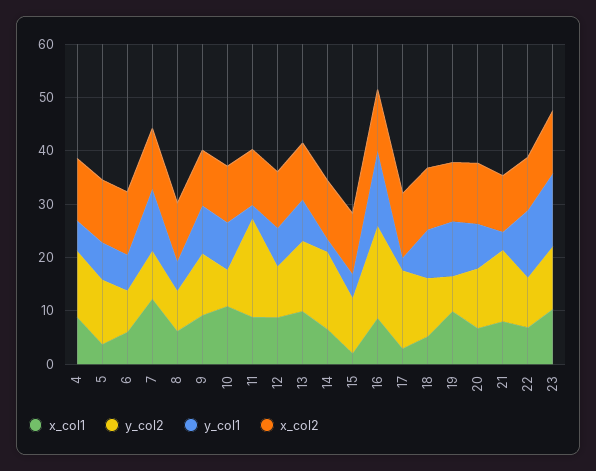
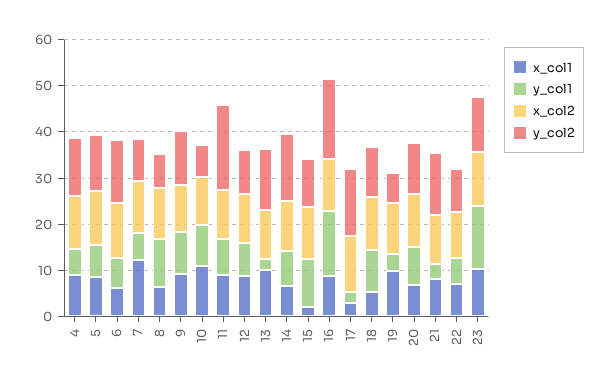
x_col1, 5: 4 -> 8
y_col2, 6: 8 -> 14
y_col1, 7: 12 -> 6
y_col1, 8: 6 -> 10
y_col1, 11: 2 -> 8
y_col1, 13: 8 -> 2
y_col1, 14: 2 -> 8
y_col1, 15: 4 -> 10
y_col1, 19: 10 -> 4
y_col1, 22: 12 -> 6

